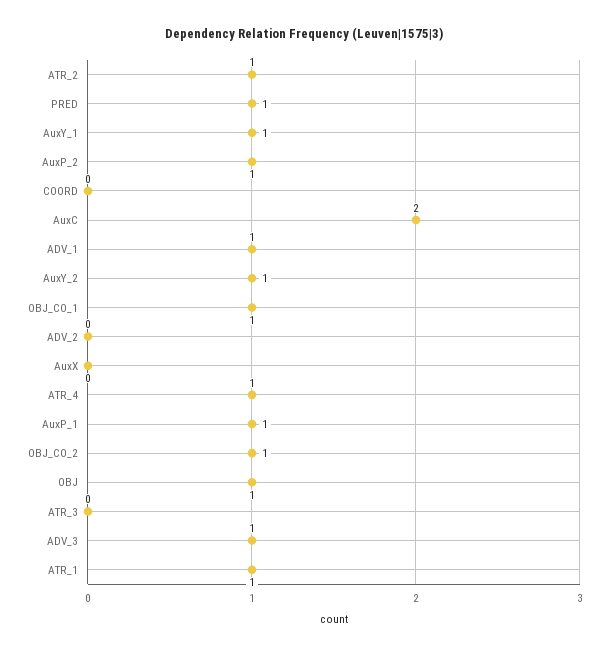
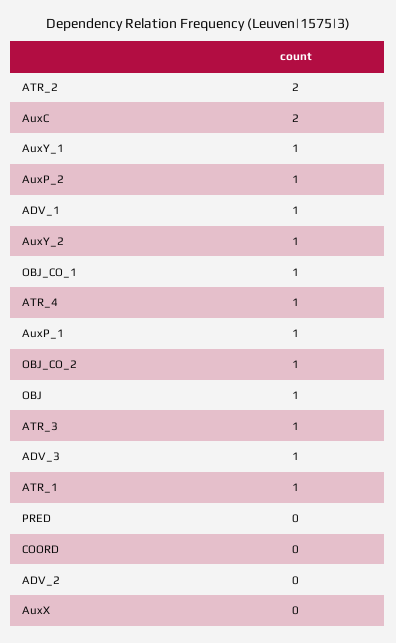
ATR_2: 1 -> 2
PRED: 1 -> 0
ATR_3: 0 -> 1

